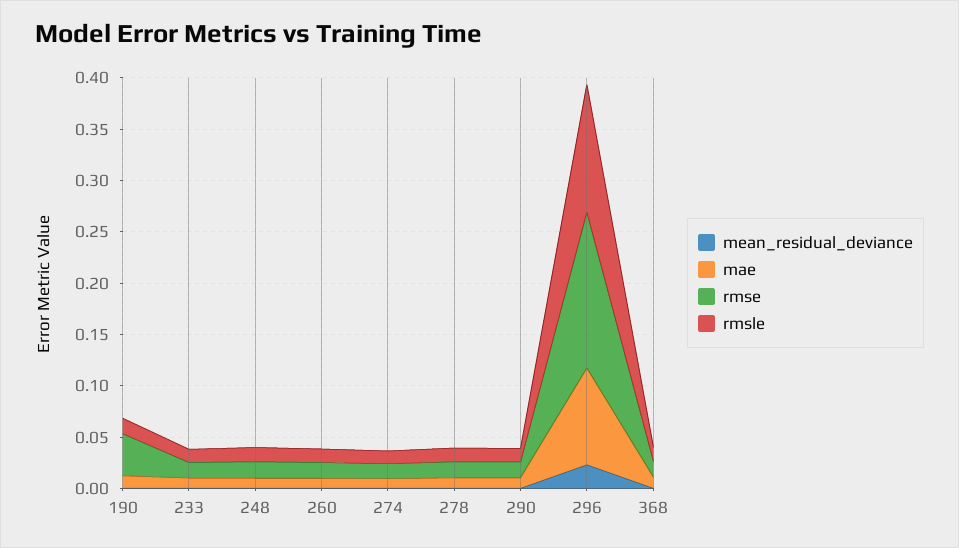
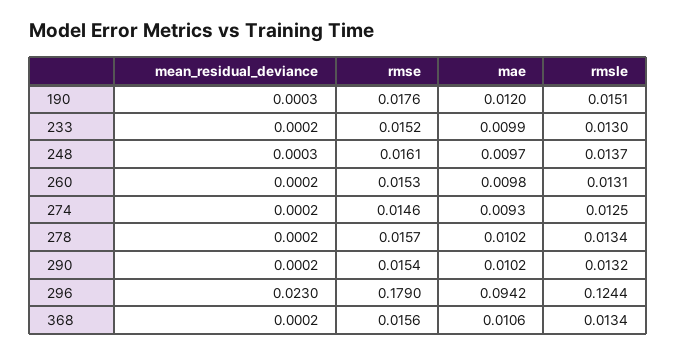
rmse, 190: 0.04 -> 0.0176
rmse, 296: 0.15 -> 0.179

